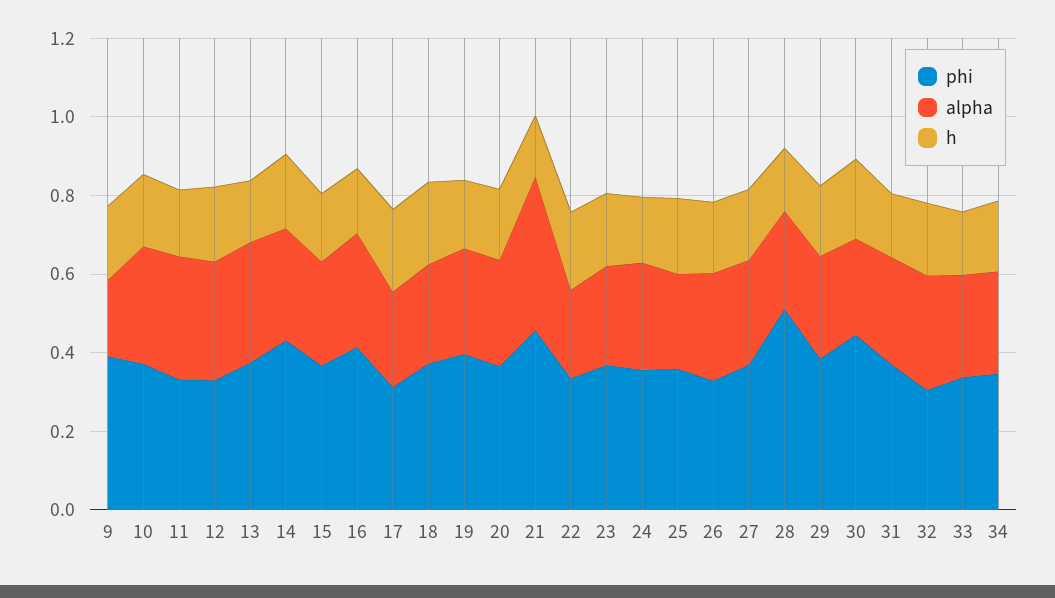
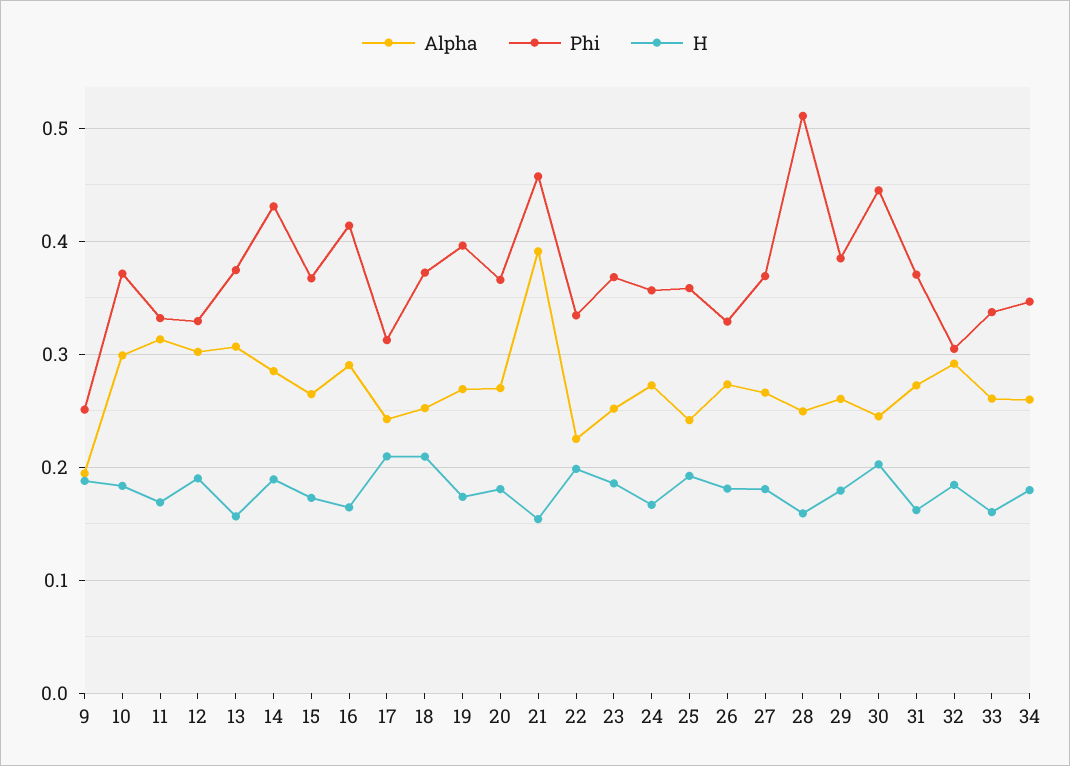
phi, 9: 0.4 -> 0.25

